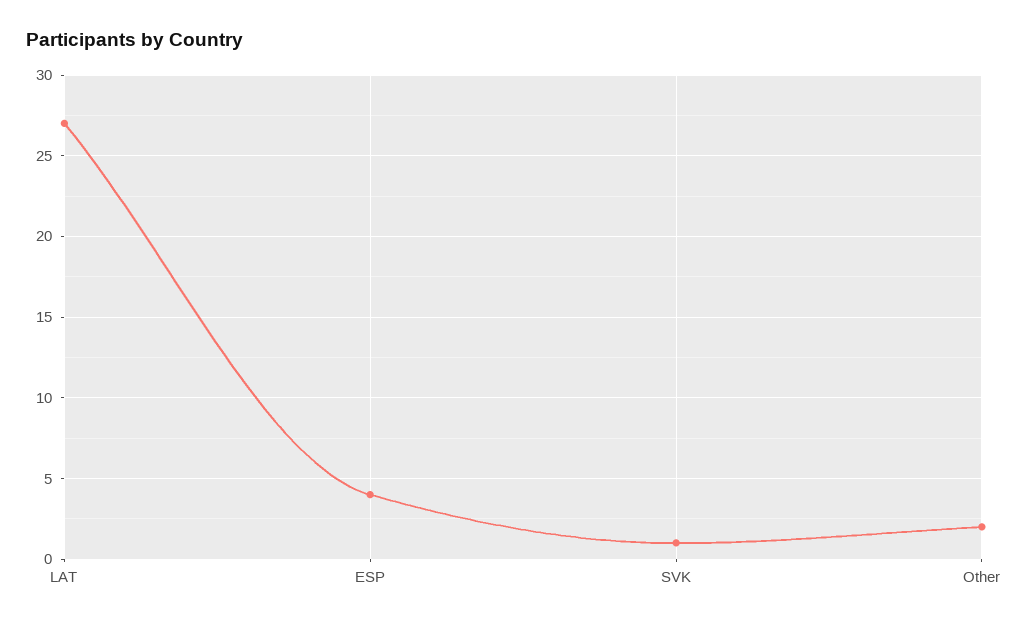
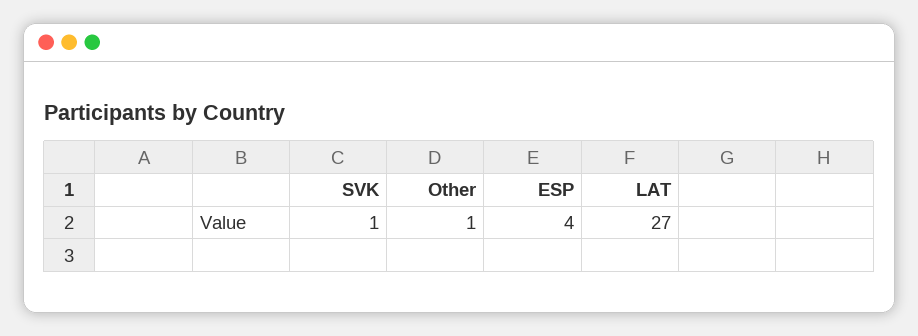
Other: 2 -> 1

